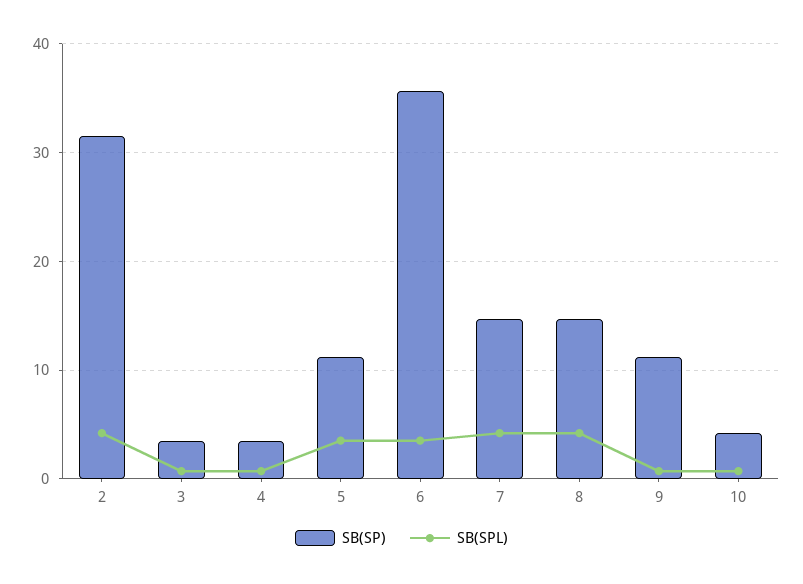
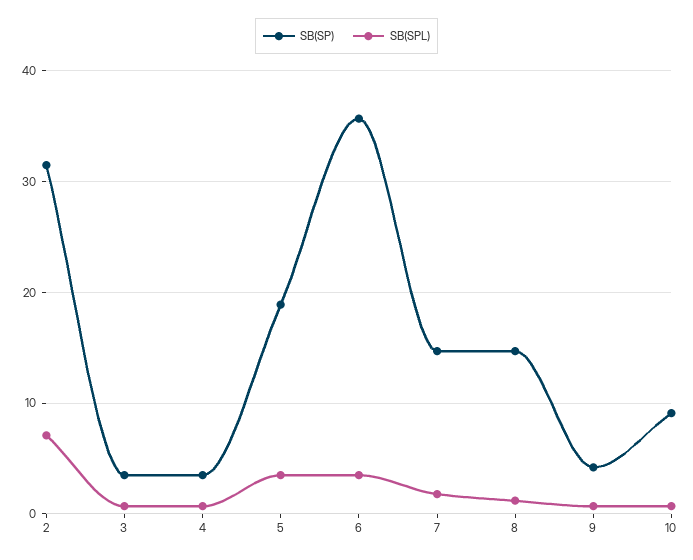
SB(SPL), 2: 4 -> 7
SB(SP), 5: 11 -> 19
SB(SPL), 7: 4 -> 2
SB(SPL), 8: 4 -> 1
SB(SP), 9: 11 -> 4
SB(SP), 10: 4 -> 9

